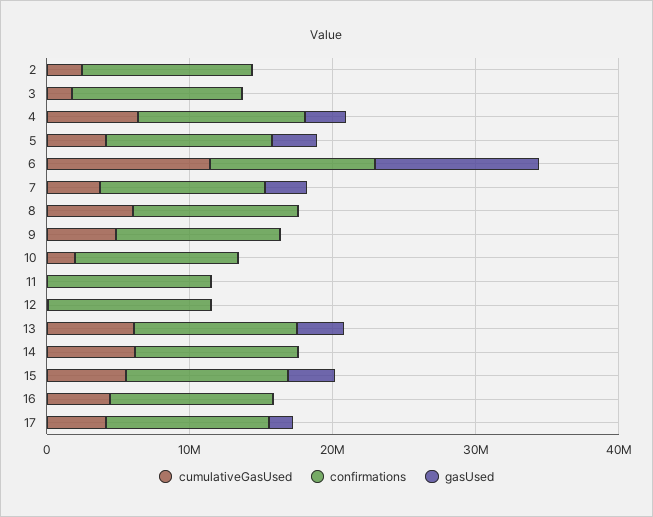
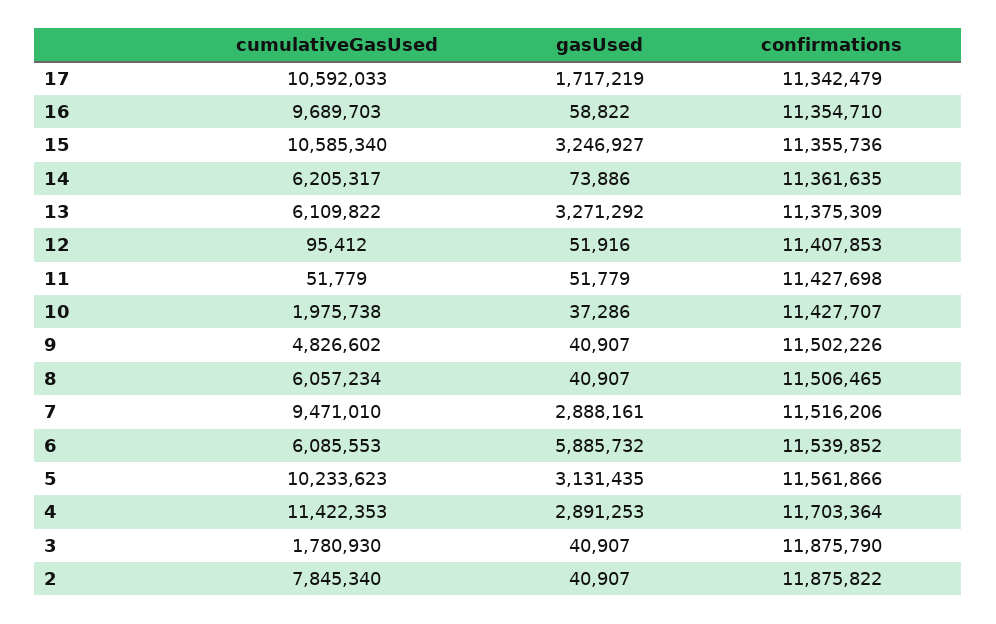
cumulativeGasUsed, 2: 2000000 -> 7845340
cumulativeGasUsed, 4: 6000000 -> 11422353
cumulativeGasUsed, 5: 4000000 -> 10233623
cumulativeGasUsed, 6: 12000000 -> 6085553
gasUsed, 6: 12000000 -> 5885732
cumulativeGasUsed, 7: 4000000 -> 9471010
cumulativeGasUsed, 15: 6000000 -> 10585340
cumulativeGasUsed, 16: 4000000 -> 9689703
cumulativeGasUsed, 17: 4000000 -> 10592033

